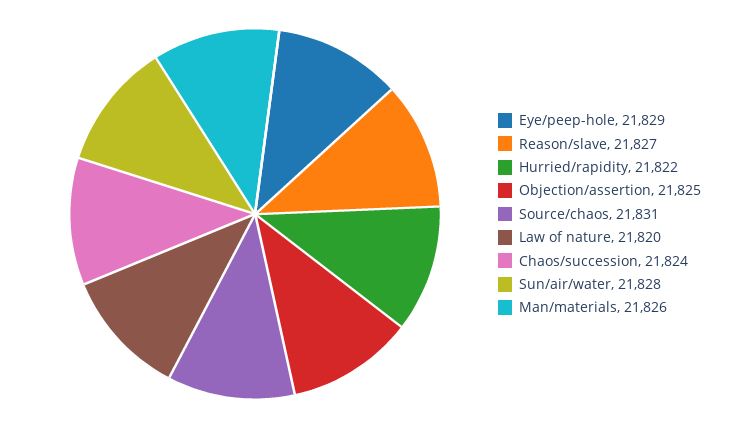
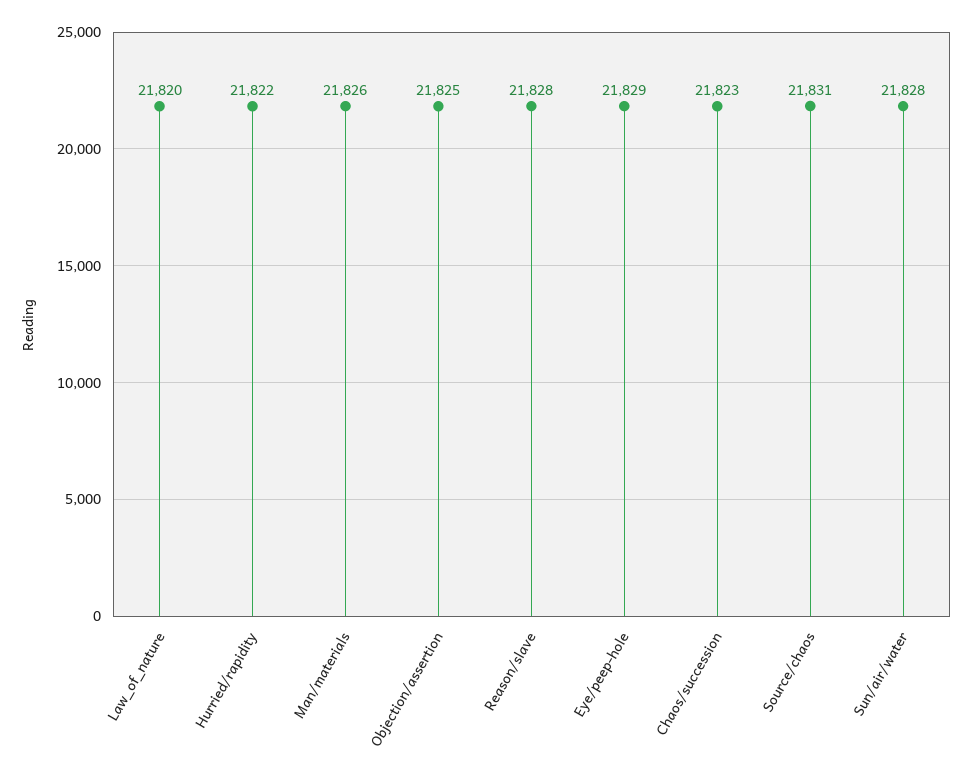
Reason/slave: 21827 -> 21828
Chaos/succession: 21824 -> 21823

